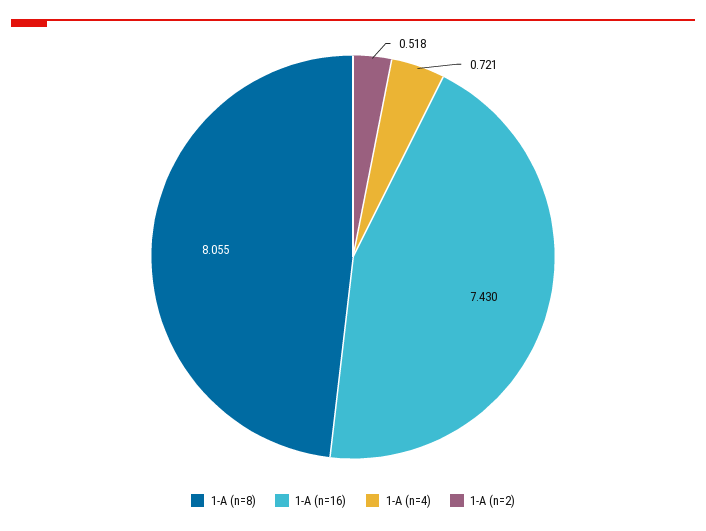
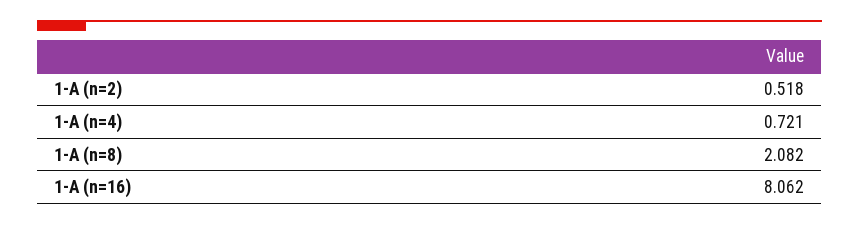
1-A (n=8): 8.055 -> 2.082
1-A (n=16): 7.43 -> 8.062

